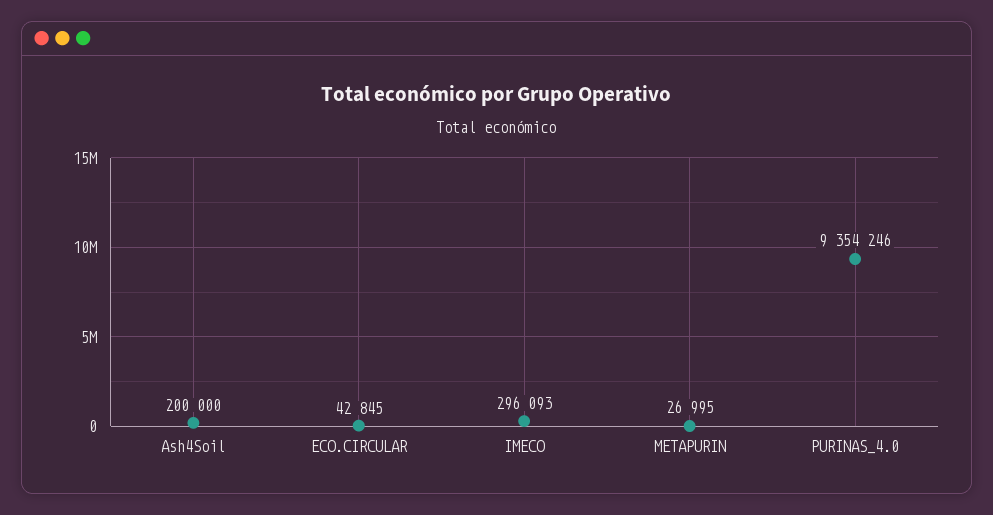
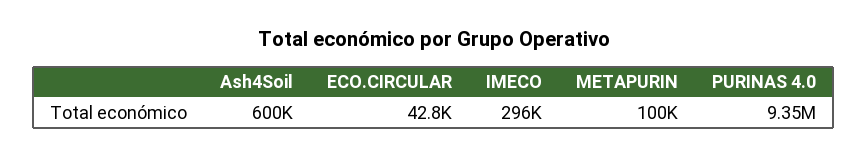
Ash4Soil: 200000 -> 600000
METAPURIN: 26995 -> 100000

